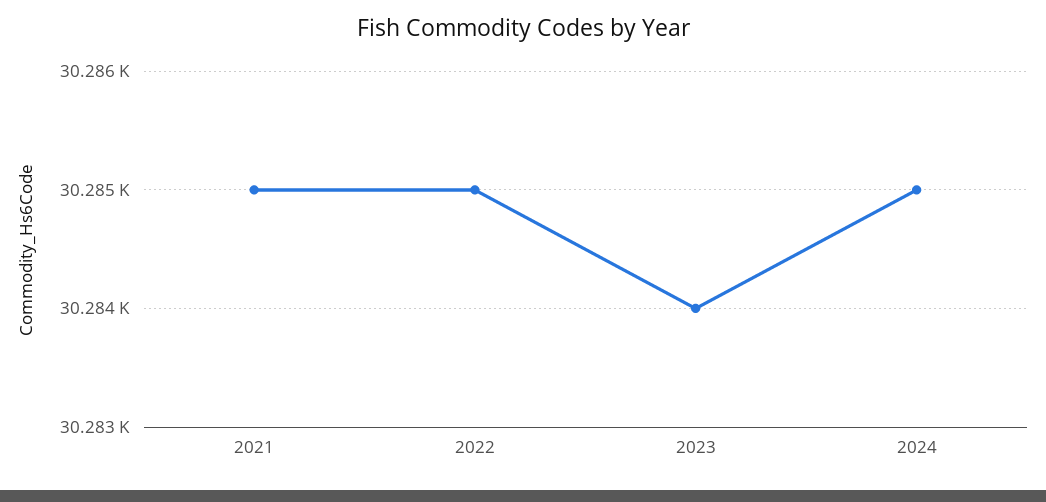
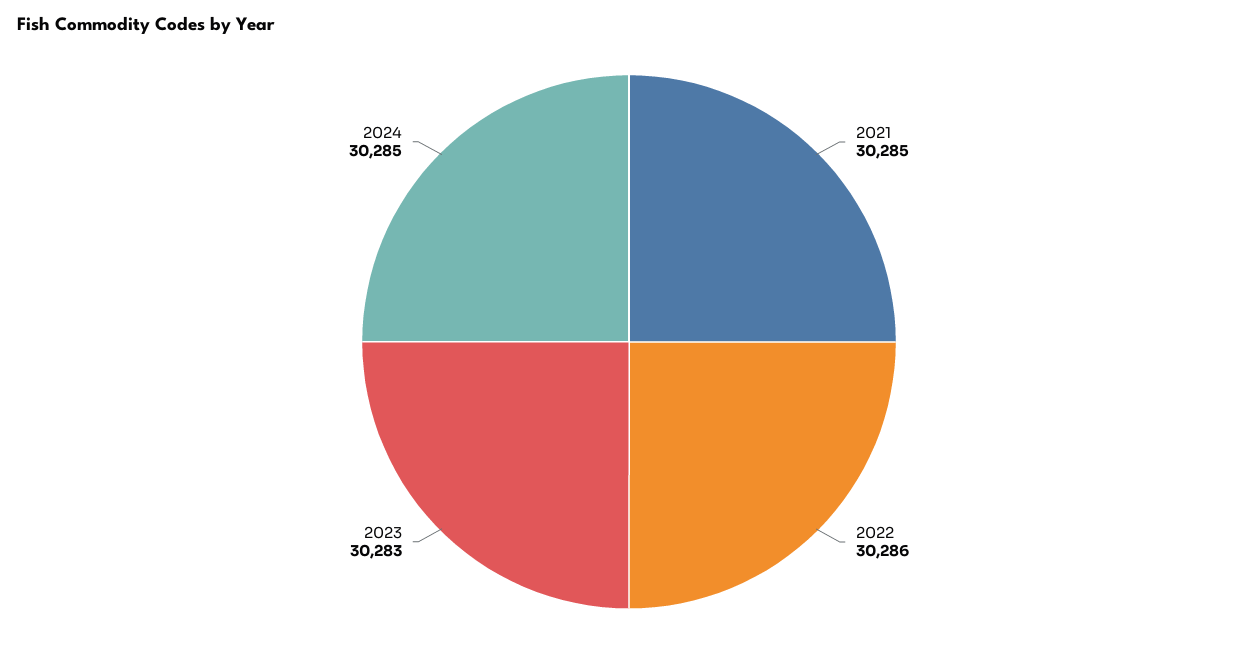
2022: 30285 -> 30286
2023: 30284 -> 30283

